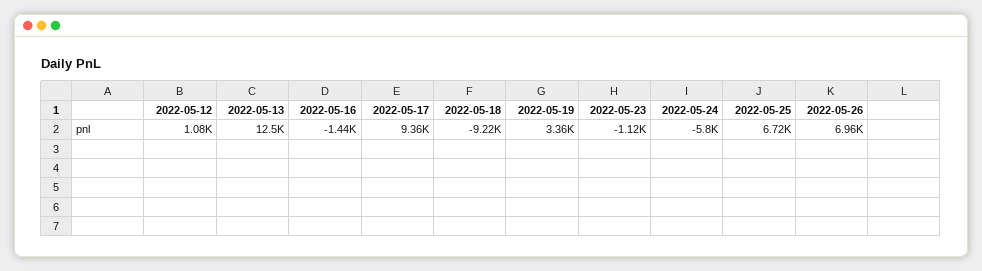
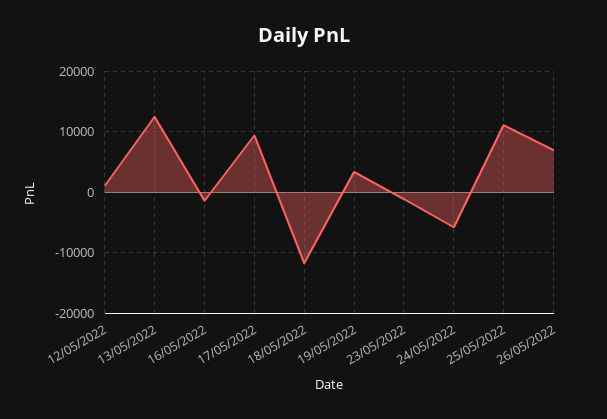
2022-05-18: -9220 -> -12000
2022-05-25: 6720 -> 11000

